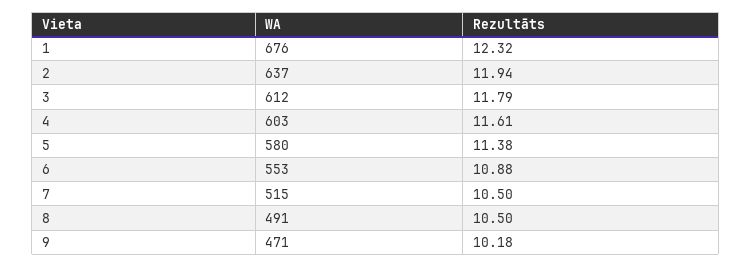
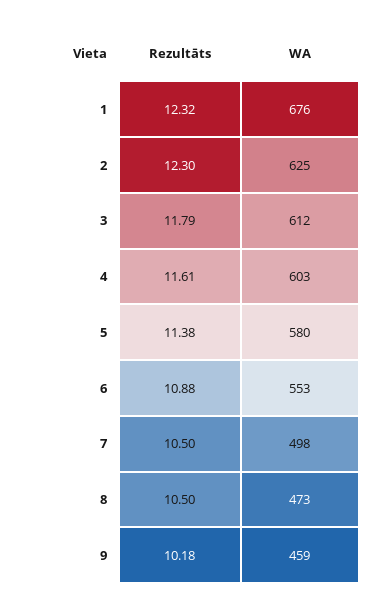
WA, 2: 637 -> 625
Rezultāts, 2: 11.94 -> 12.3
WA, 7: 515 -> 498
WA, 8: 491 -> 473
WA, 9: 471 -> 459

